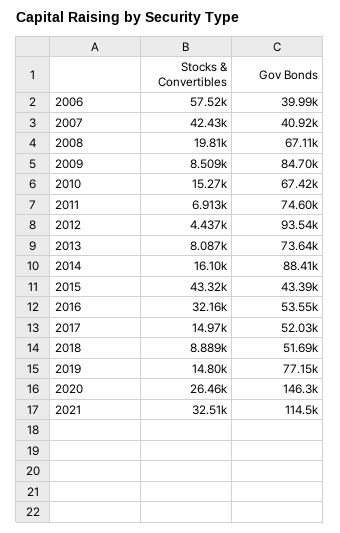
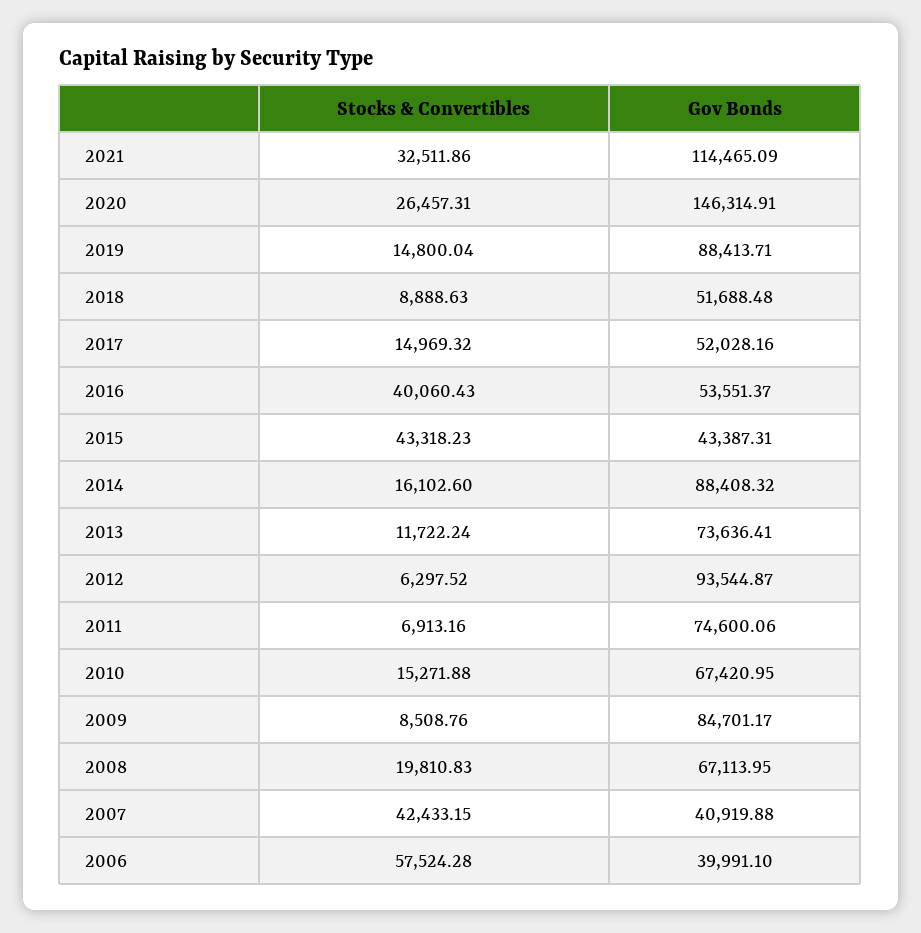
Stocks & Convertibles, 2012: 4437 -> 6297.52
Stocks & Convertibles, 2013: 8087 -> 11722.24
Stocks & Convertibles, 2016: 32160 -> 40060.43
Gov Bonds, 2019: 77150 -> 88413.71

